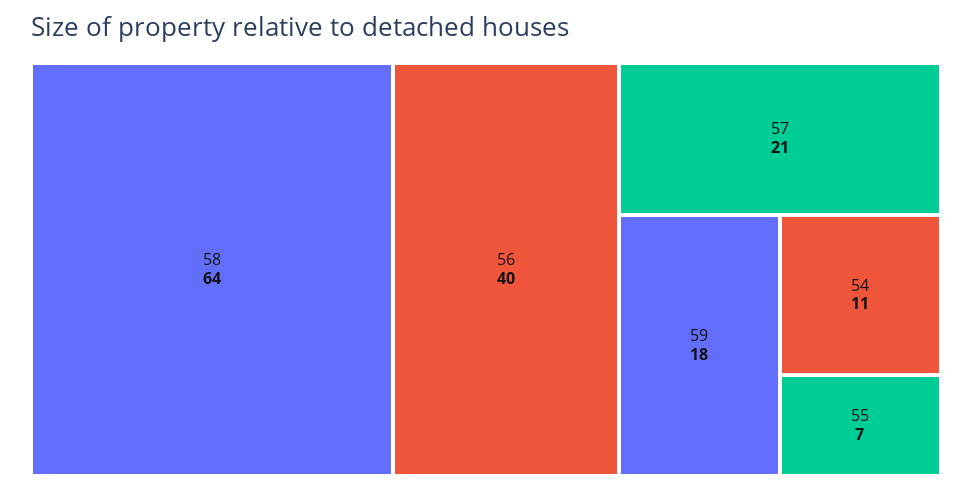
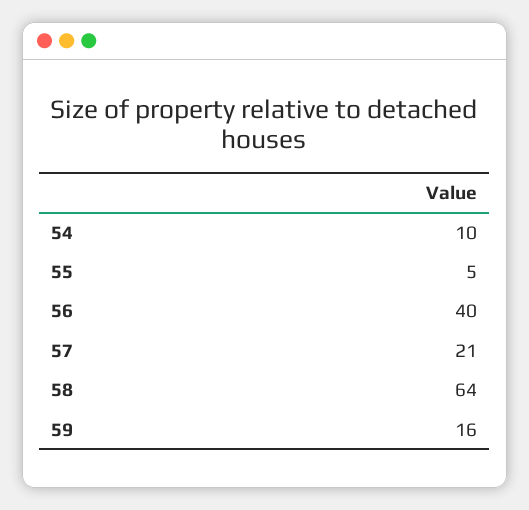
59: 18 -> 16
54: 11 -> 10
55: 7 -> 5

